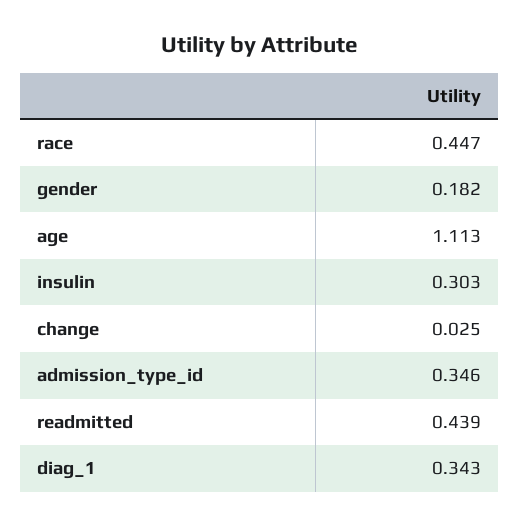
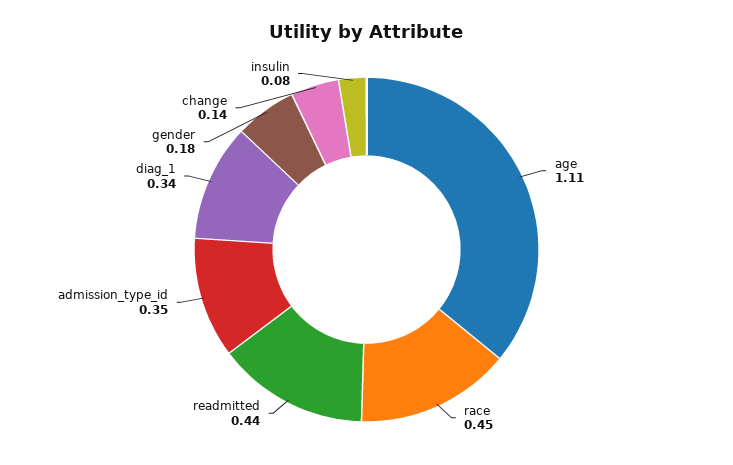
insulin: 0.303 -> 0.08
change: 0.025 -> 0.14

